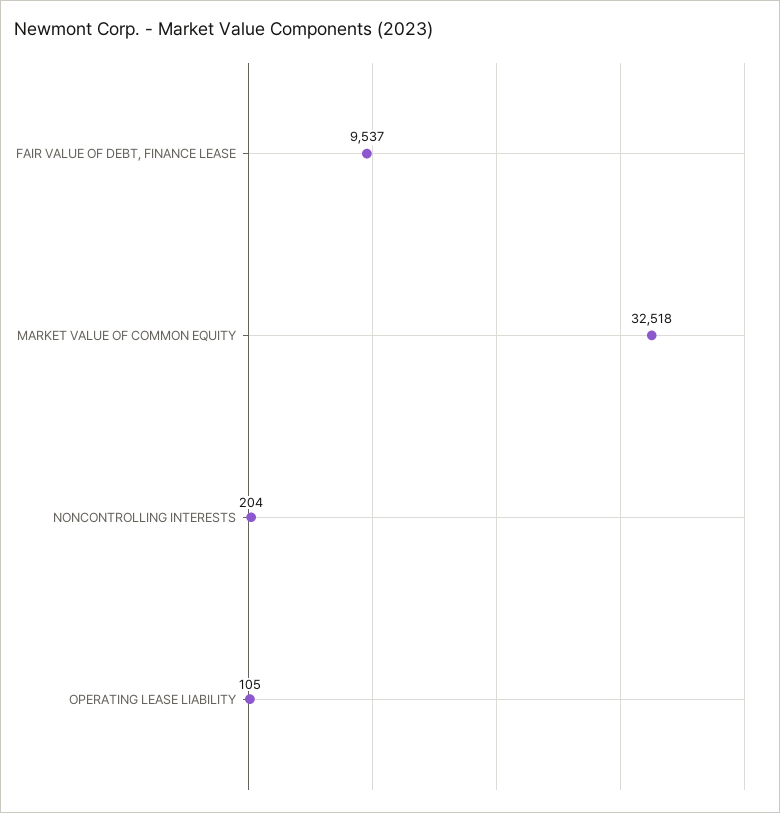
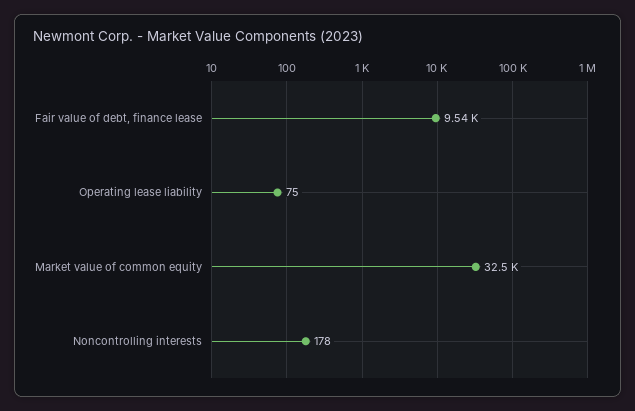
NONCONTROLLING INTERESTS: 204 -> 178
OPERATING LEASE LIABILITY: 105 -> 75

